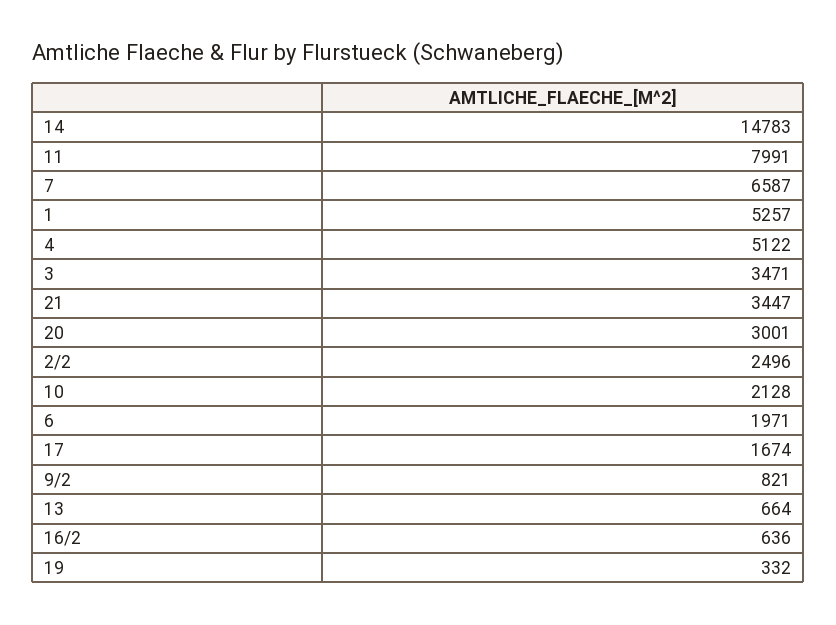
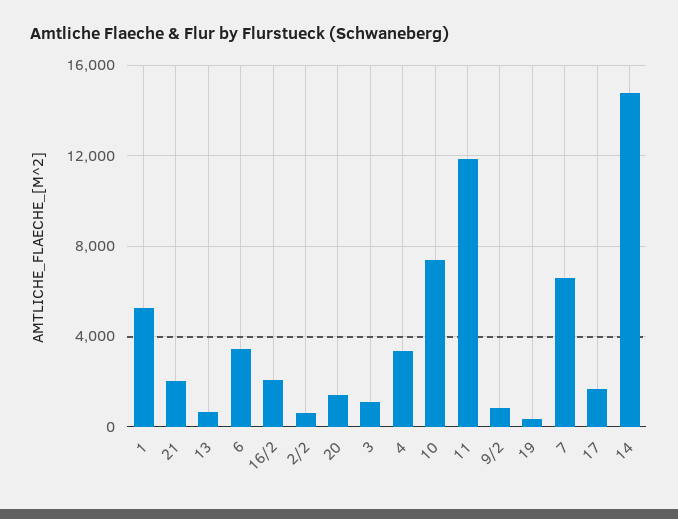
11: 7991 -> 12000
4: 5122 -> 3500
3: 3471 -> 1000
21: 3447 -> 2000
20: 3001 -> 1500
2/2: 2496 -> 500
10: 2128 -> 7500
6: 1971 -> 3500
16/2: 636 -> 2000

